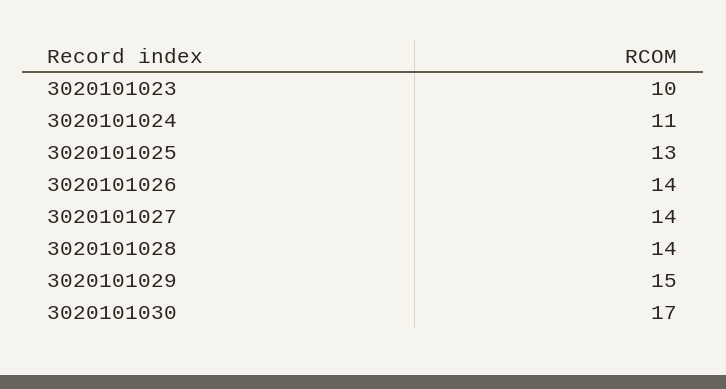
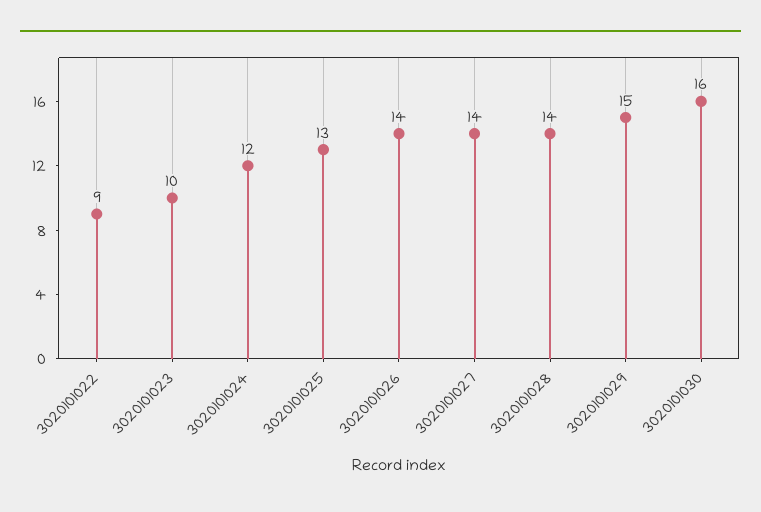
3020101024: 11 -> 12
3020101030: 17 -> 16
3020101022: none -> 9

